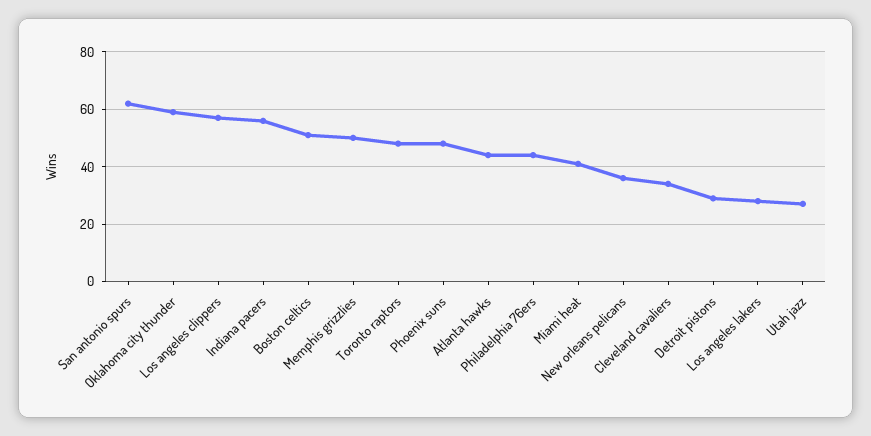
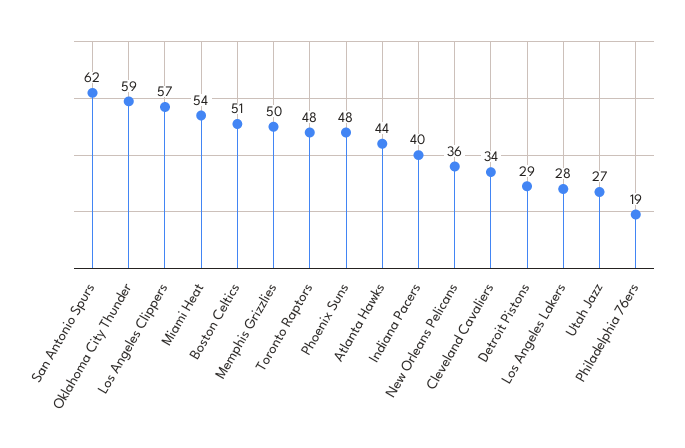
Indiana pacers: 55 -> 40
Philadelphia 76ers: 45 -> 19
Miami heat: 40 -> 54

